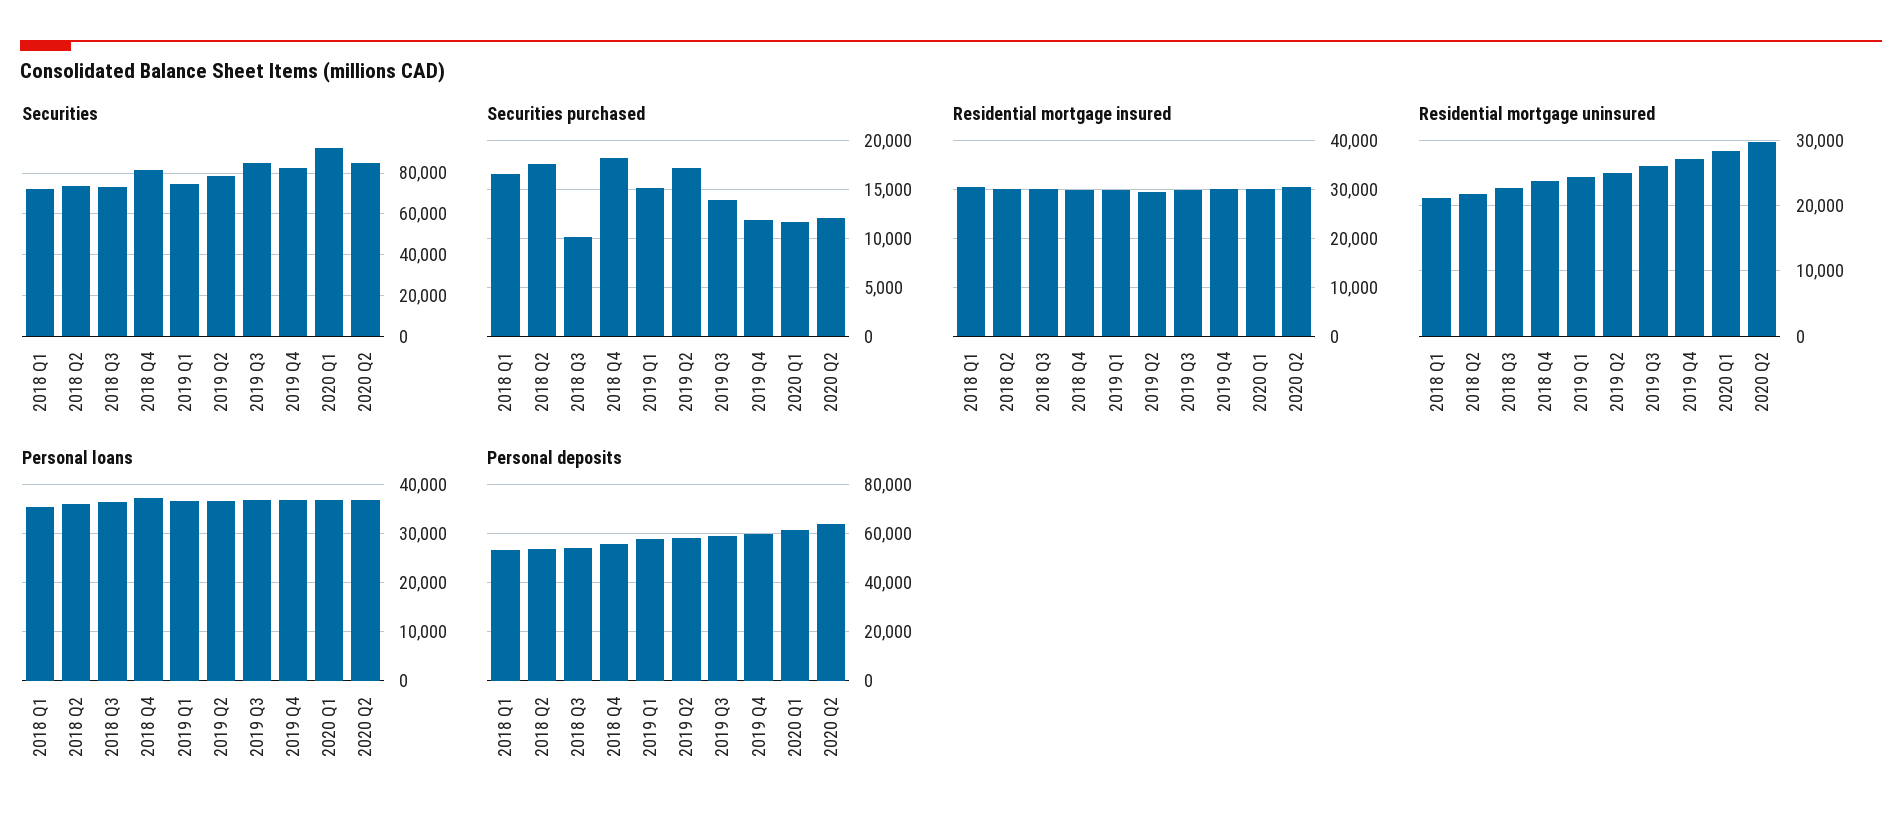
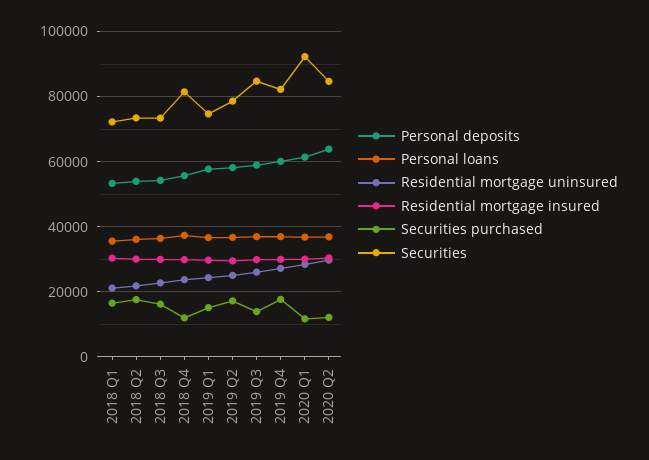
Securities purchased, 2018 Q3: 10000 -> 16000
Securities purchased, 2018 Q4: 18000 -> 12000
Securities purchased, 2019 Q4: 12000 -> 18000

